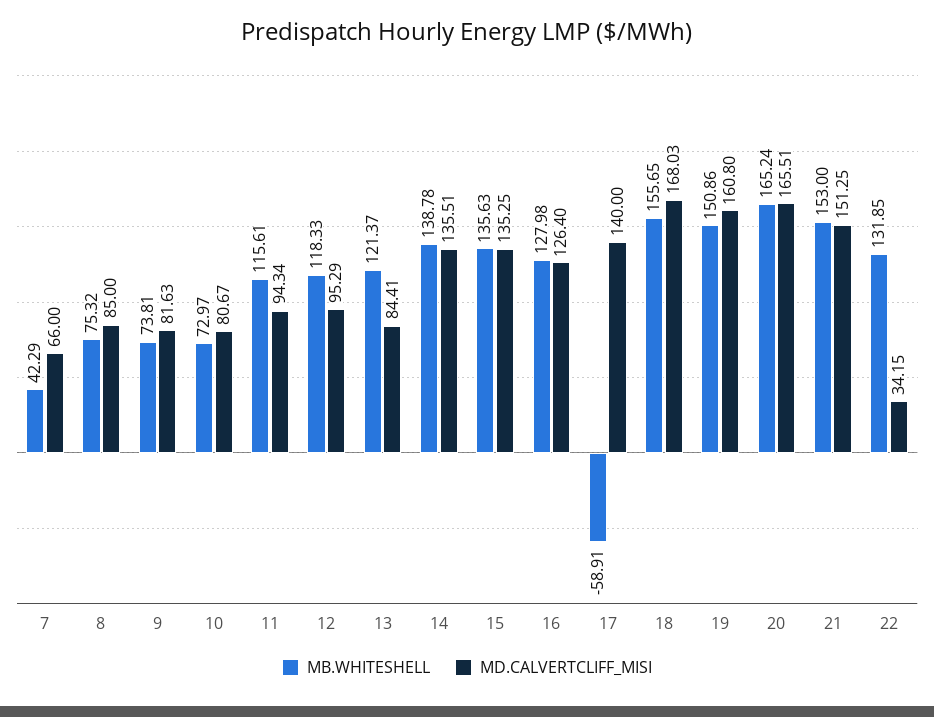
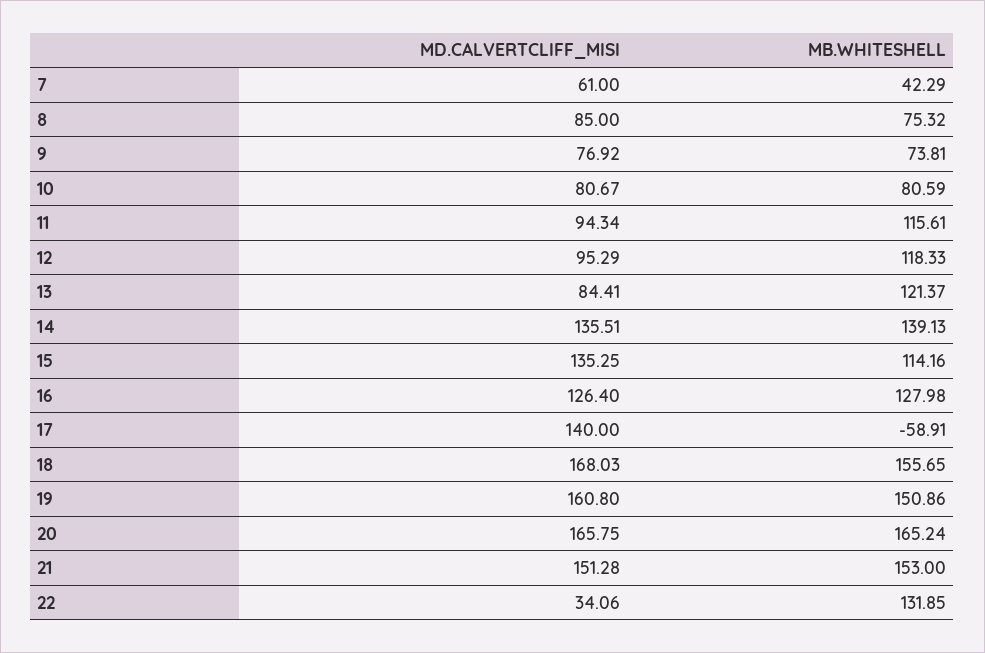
MD.CALVERTCLIFF_MISI, 7: 66 -> 61
MD.CALVERTCLIFF_MISI, 9: 81.63 -> 76.92
MB.WHITESHELL, 10: 72.97 -> 80.59
MB.WHITESHELL, 14: 138.78 -> 139.13
MB.WHITESHELL, 15: 135.63 -> 114.16
MD.CALVERTCLIFF_MISI, 20: 165.51 -> 165.75
MD.CALVERTCLIFF_MISI, 21: 151.25 -> 151.28
MD.CALVERTCLIFF_MISI, 22: 34.15 -> 34.06

